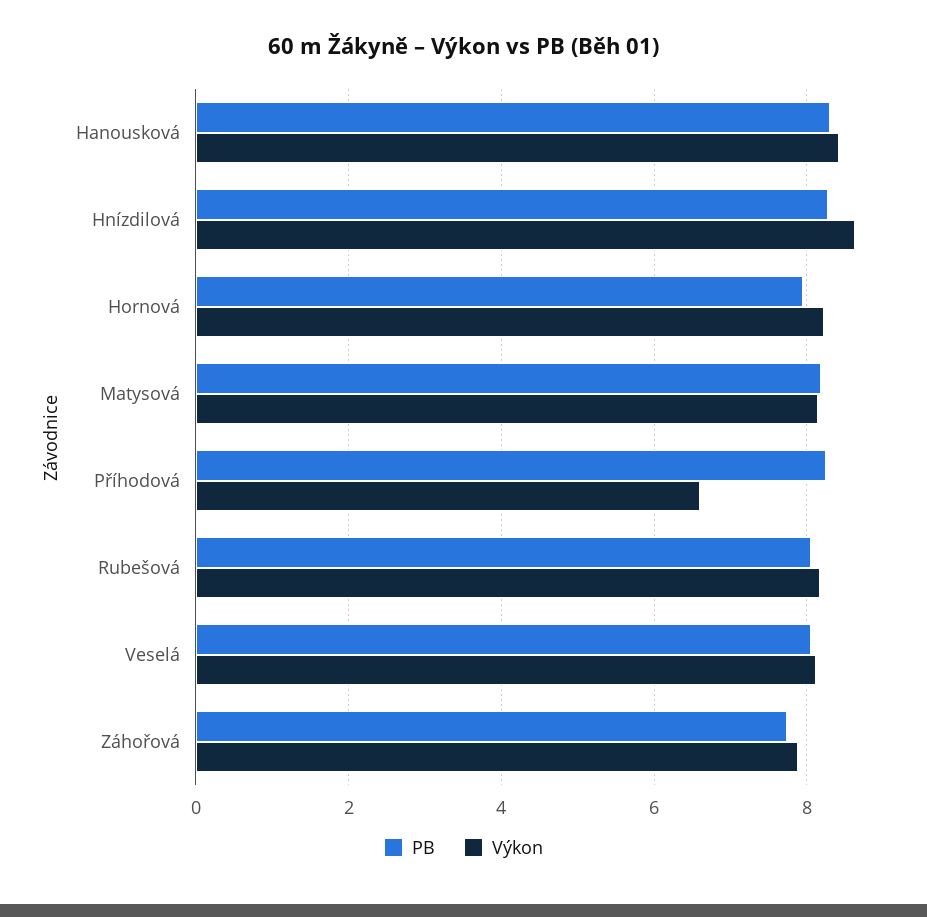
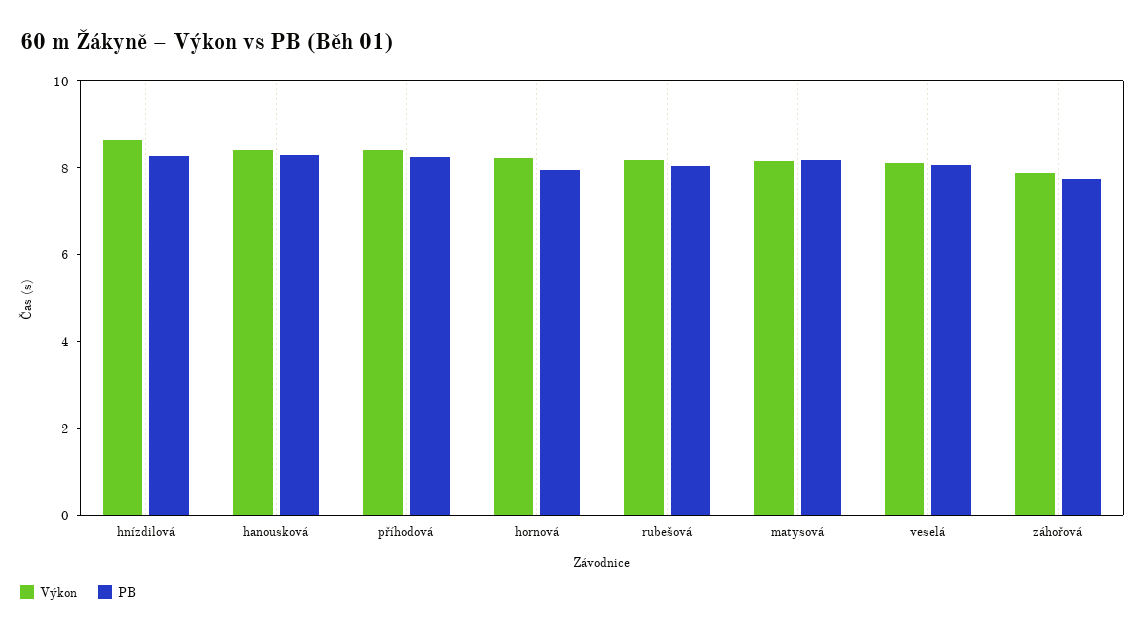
Výkon, Příhodová: 6.6 -> 8.5

